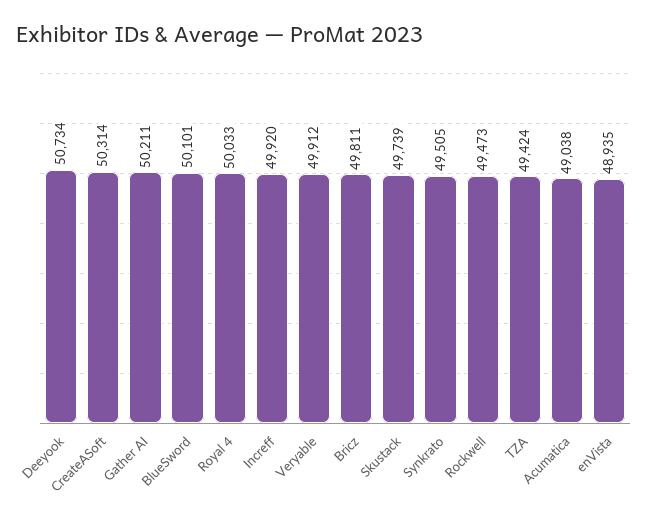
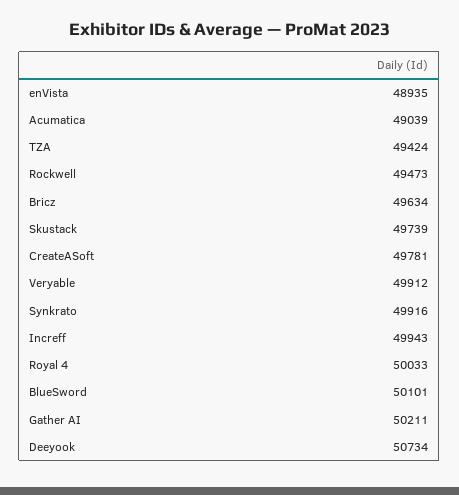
CreateASoft: 50314 -> 49781
Increff: 49920 -> 49943
Bricz: 49811 -> 49634
Synkrato: 49505 -> 49916
Acumatica: 49038 -> 49039

